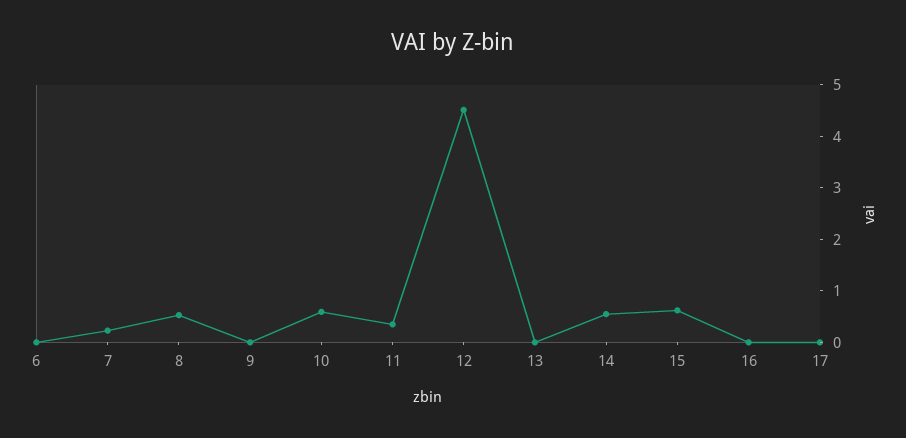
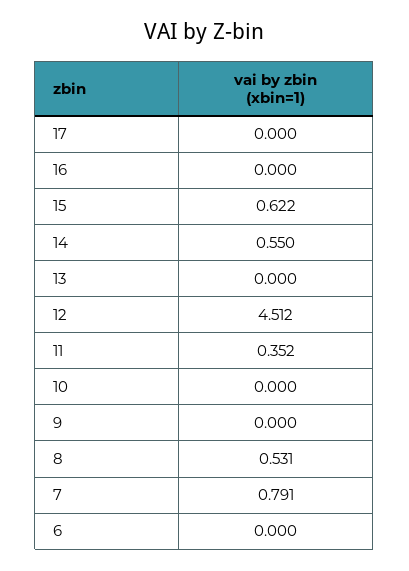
7: 0.2 -> 0.791
10: 0.6 -> 0

